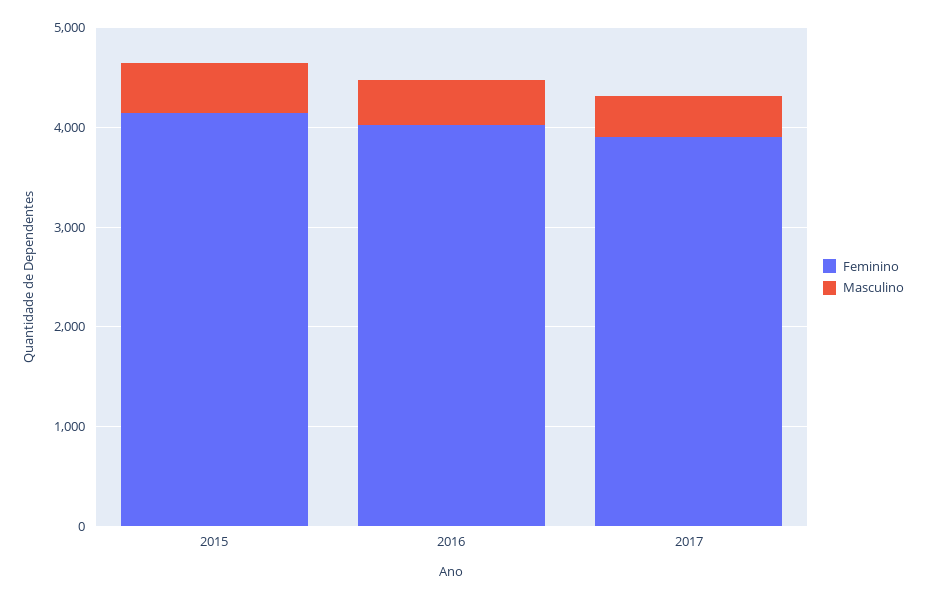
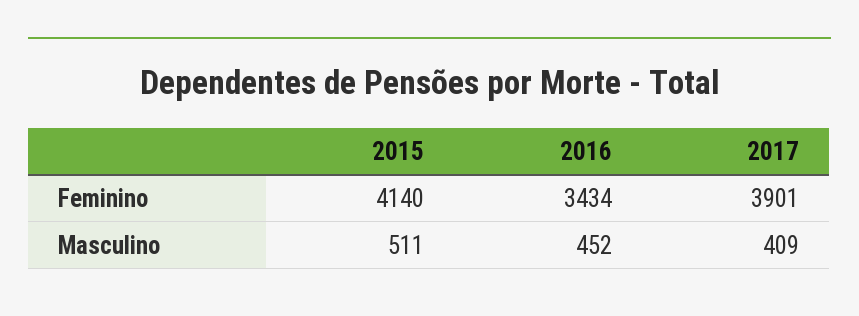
Feminino, 2016: 4000 -> 3434

